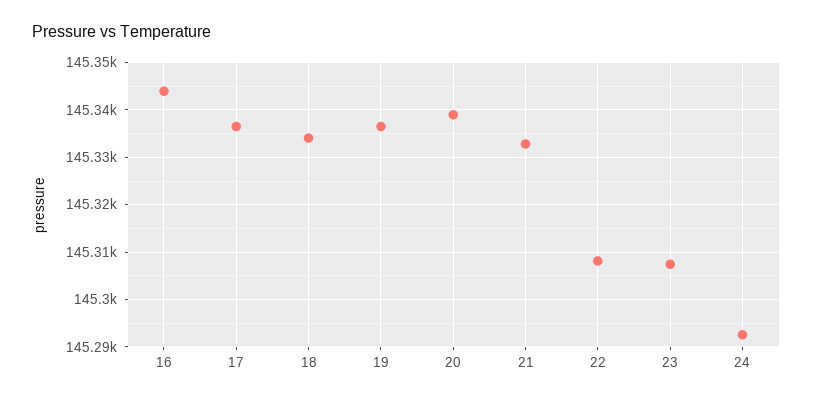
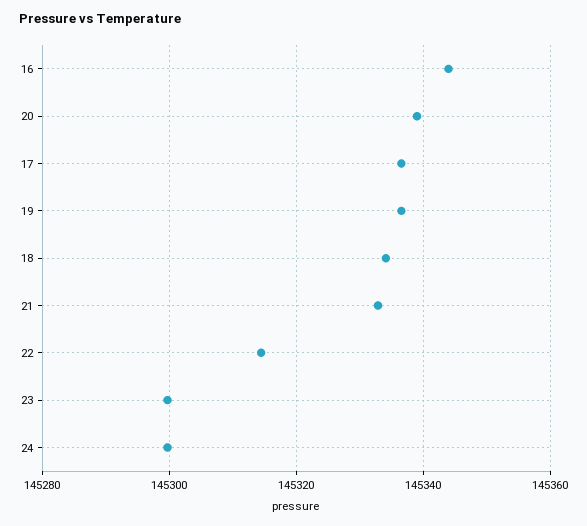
22: 145308 -> 145314
23: 145308 -> 145300
24: 145292 -> 145300

